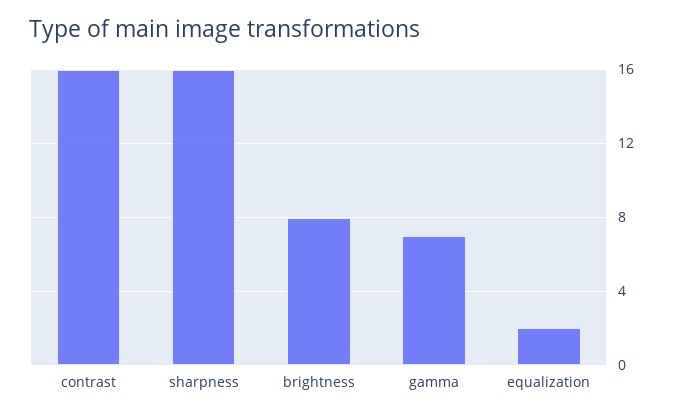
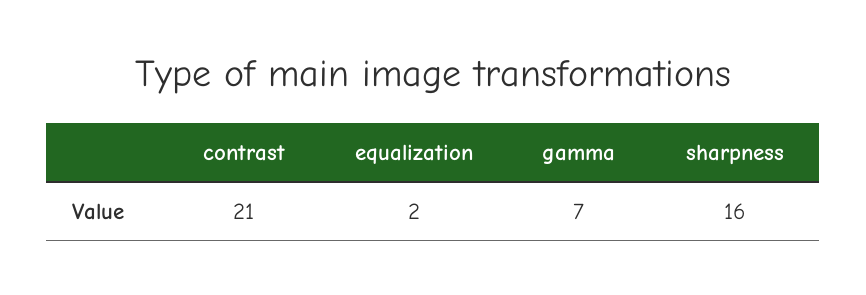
contrast: 16 -> 21
brightness: 8 -> none

